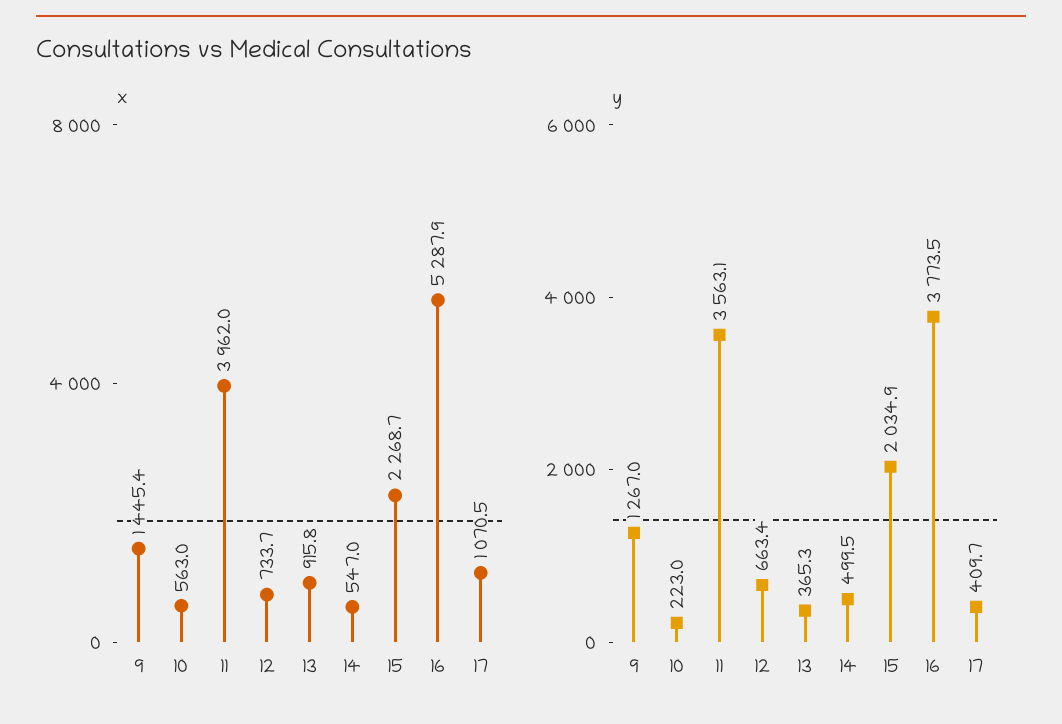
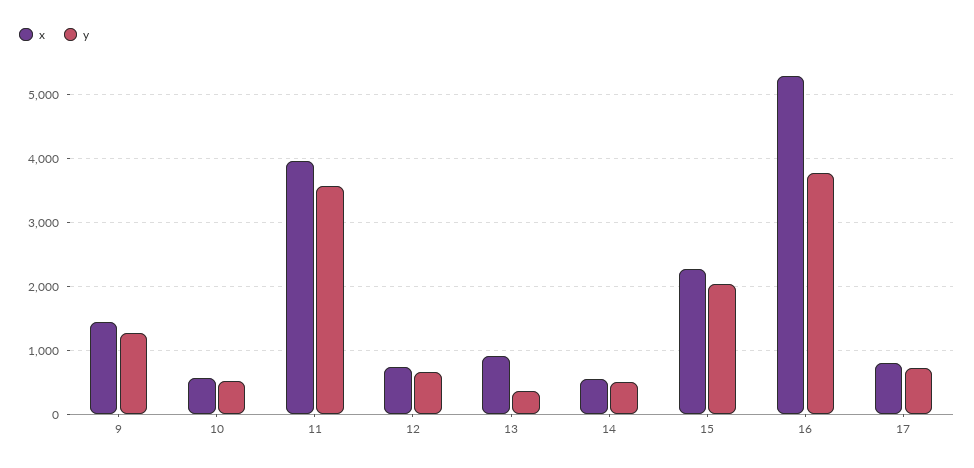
x, 17: 1070.5 -> 800
y, 10: 223 -> 500
y, 17: 409.7 -> 700

